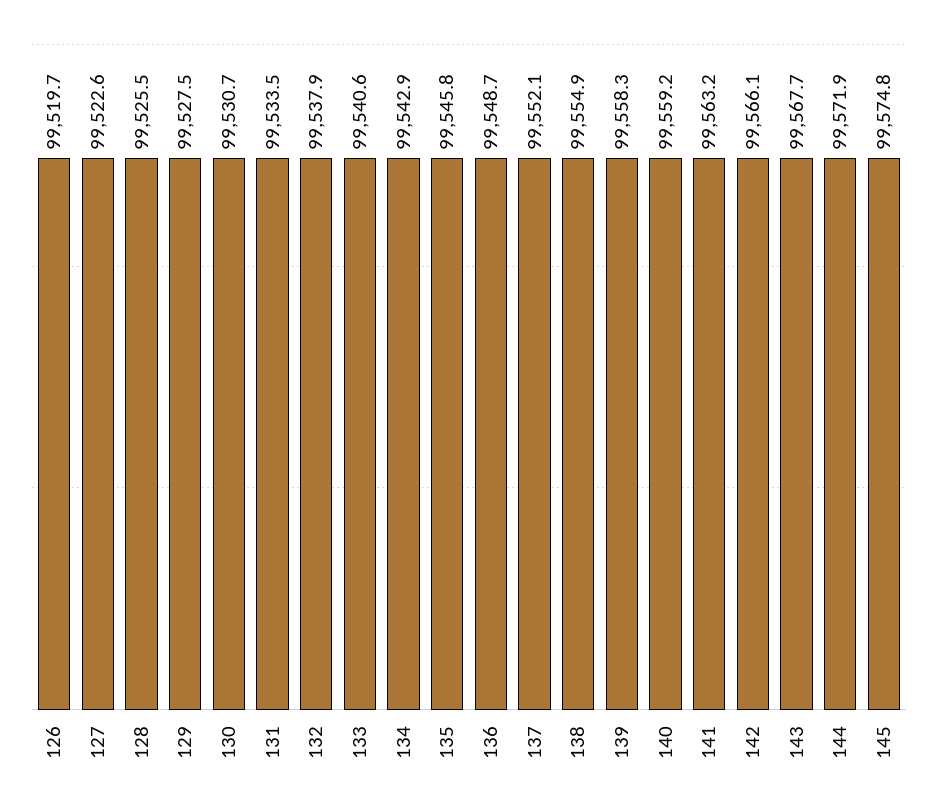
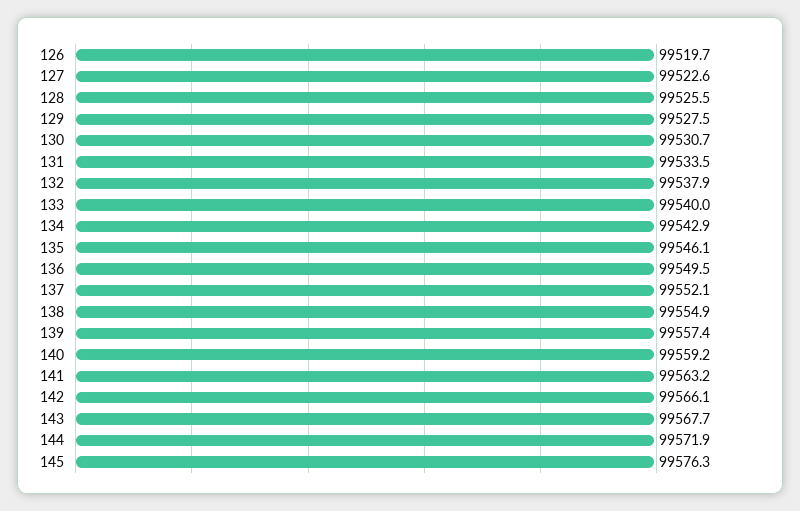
133: 99540.6 -> 99540
135: 99545.8 -> 99546.1
136: 99548.7 -> 99549.5
139: 99558.3 -> 99557.4
145: 99574.8 -> 99576.3

